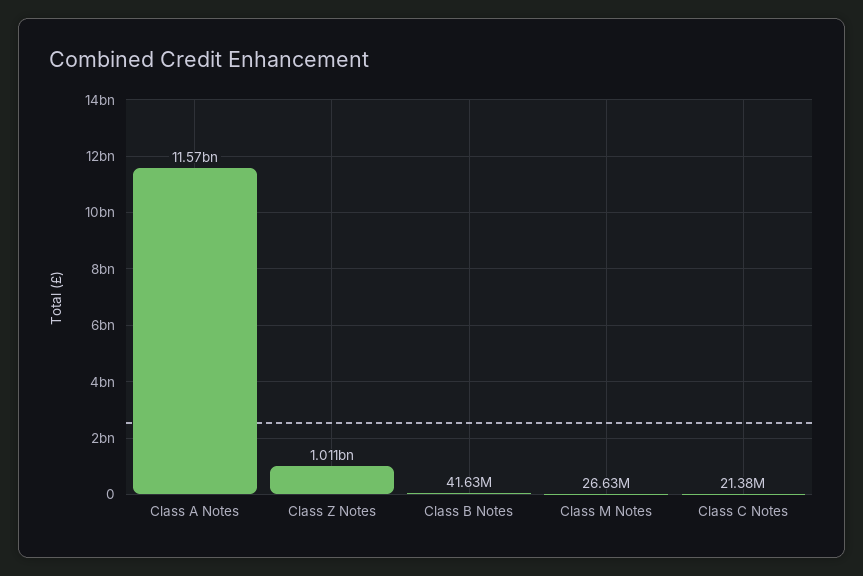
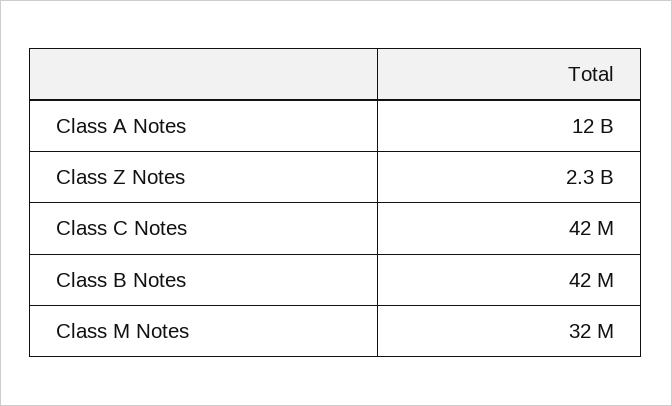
Class Z Notes: 1011000000 -> 2300000000
Class M Notes: 26630000 -> 32000000
Class C Notes: 21380000 -> 42000000

